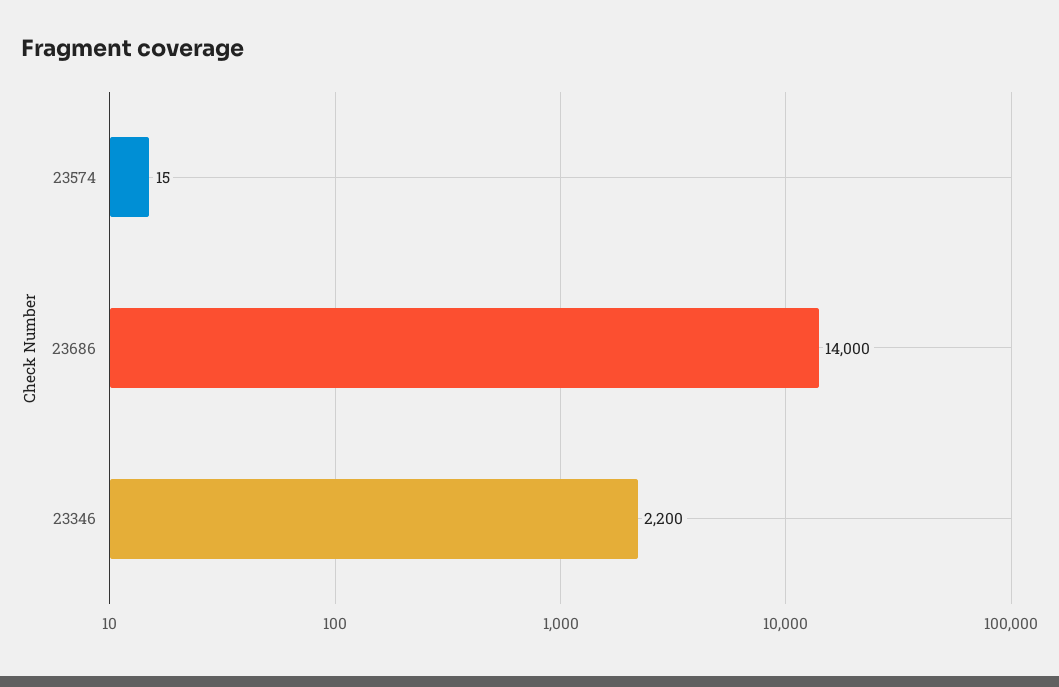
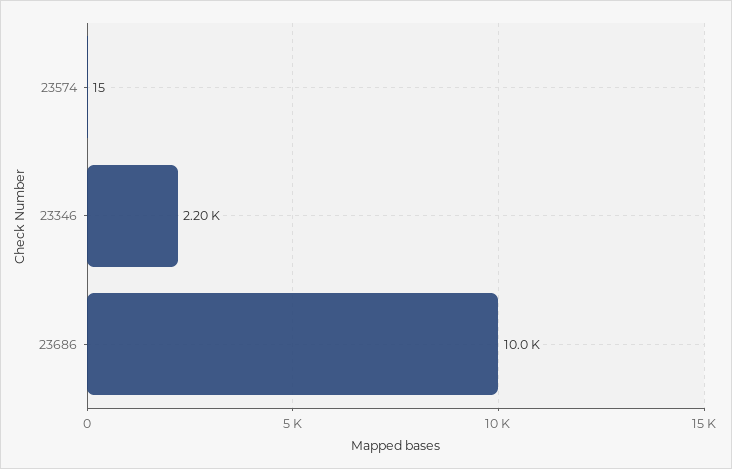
23686: 14000 -> 10000

